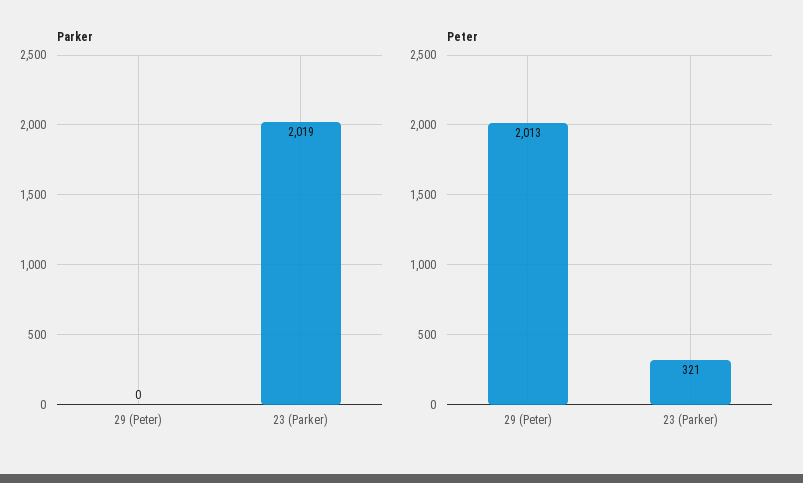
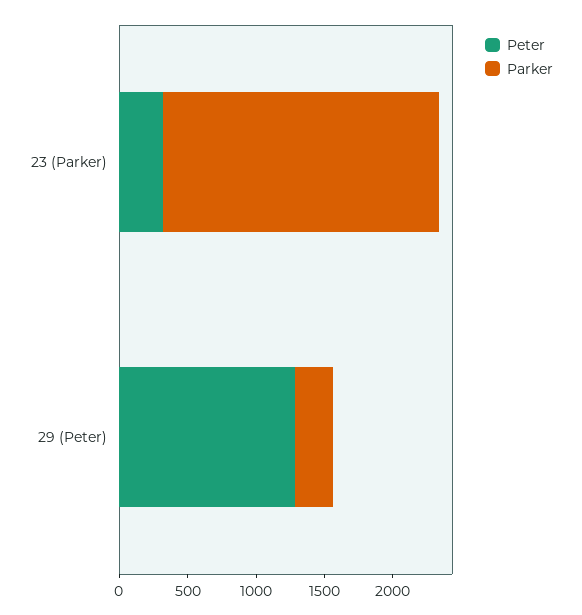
Parker, 29 (Peter): 0 -> 300
Peter, 29 (Peter): 2013 -> 1300

